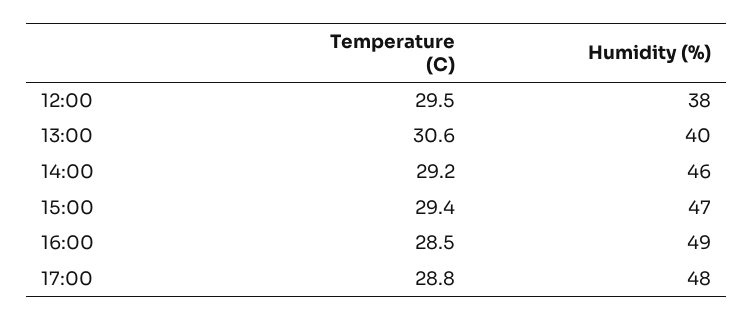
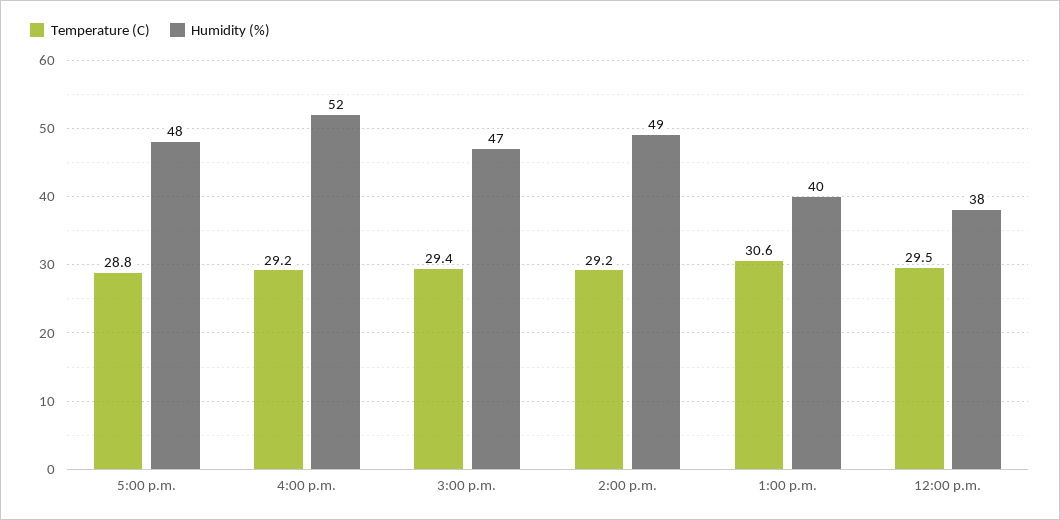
Humidity (%), 14:00: 46 -> 49
Temperature (C), 16:00: 28.5 -> 29.2
Humidity (%), 16:00: 49 -> 52

